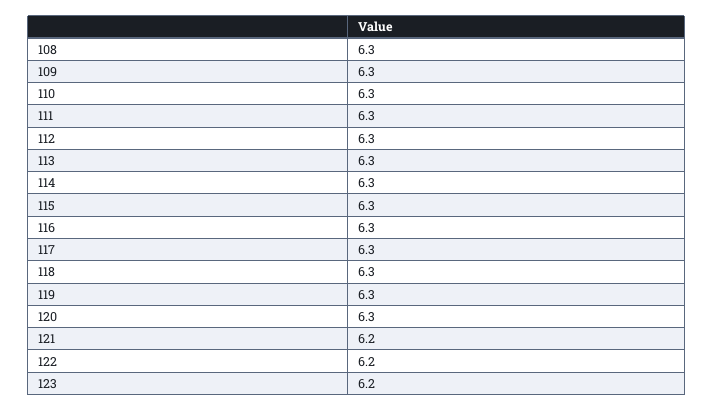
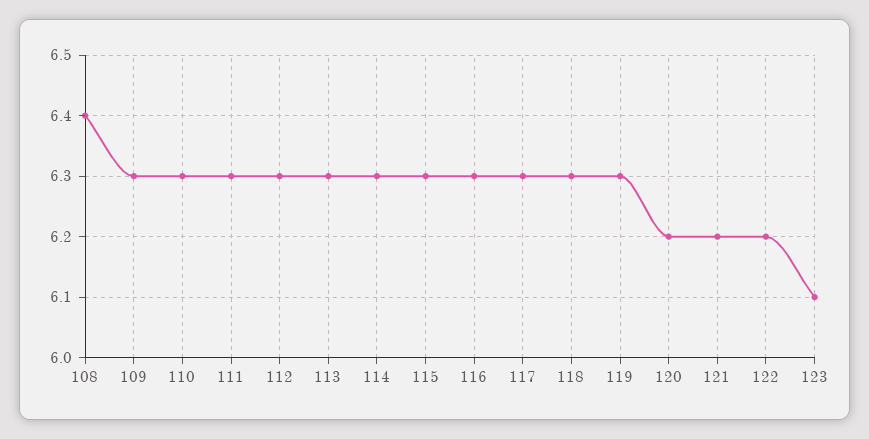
108: 6.3 -> 6.4
120: 6.3 -> 6.2
123: 6.2 -> 6.1

